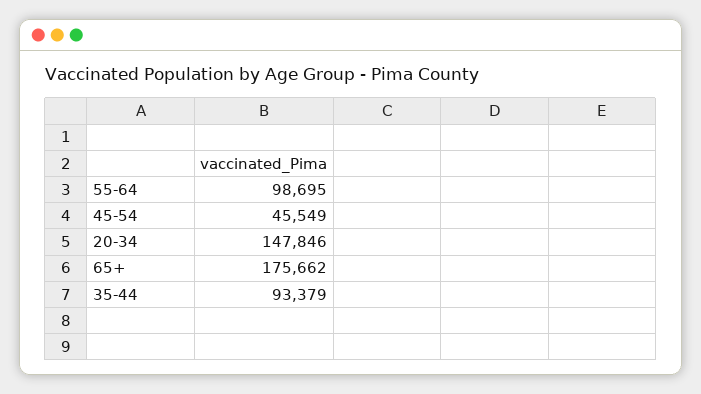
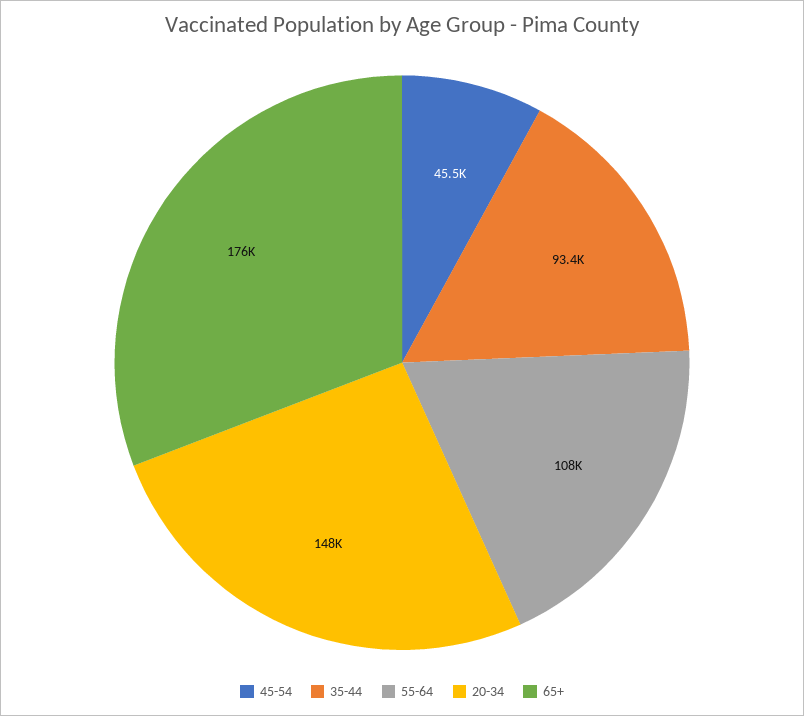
55-64: 98695 -> 108000

